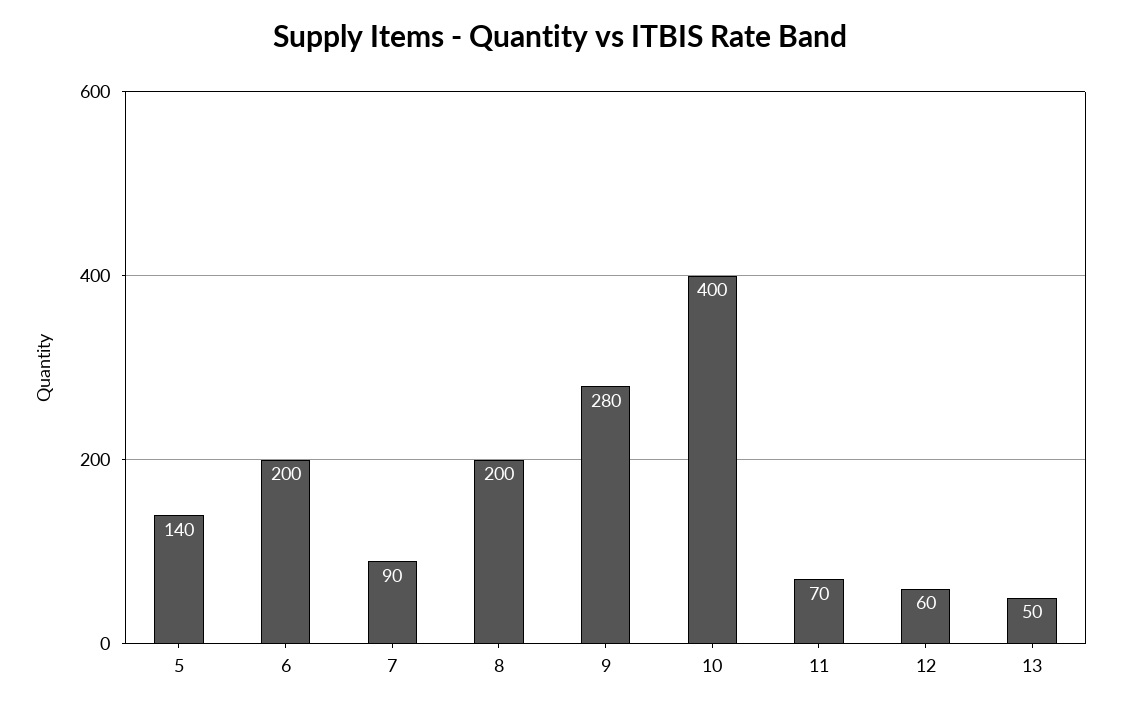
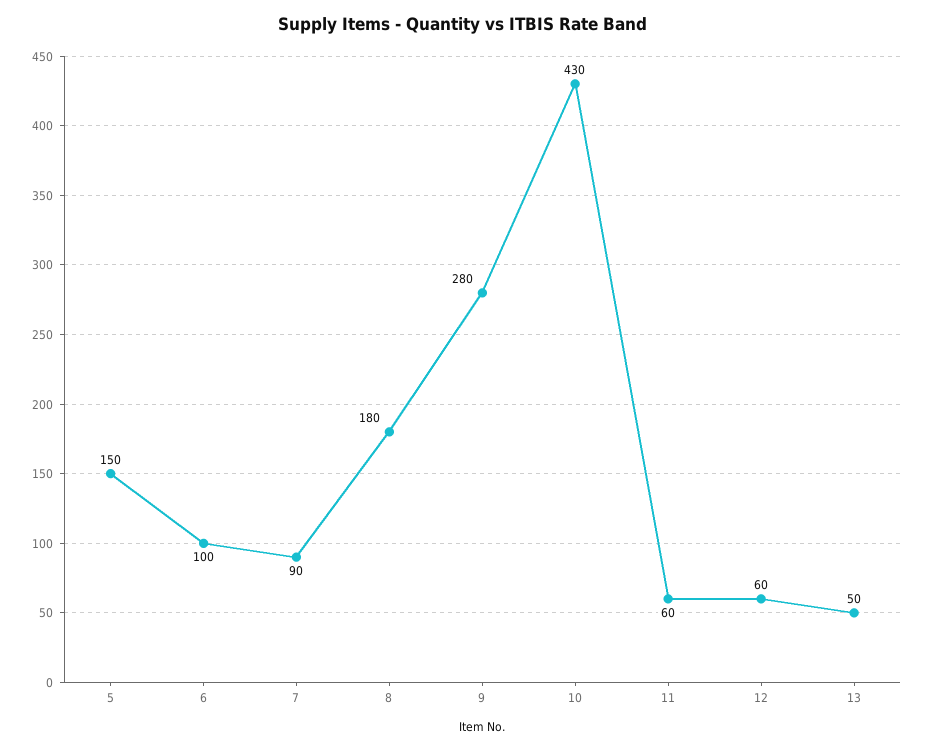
5: 140 -> 150
6: 200 -> 100
8: 200 -> 180
10: 400 -> 430
11: 70 -> 60

